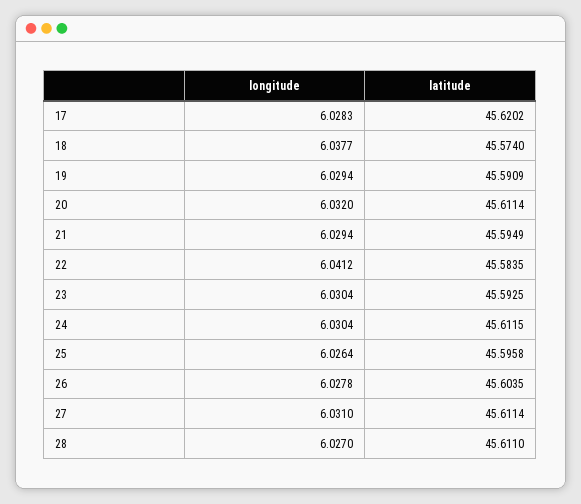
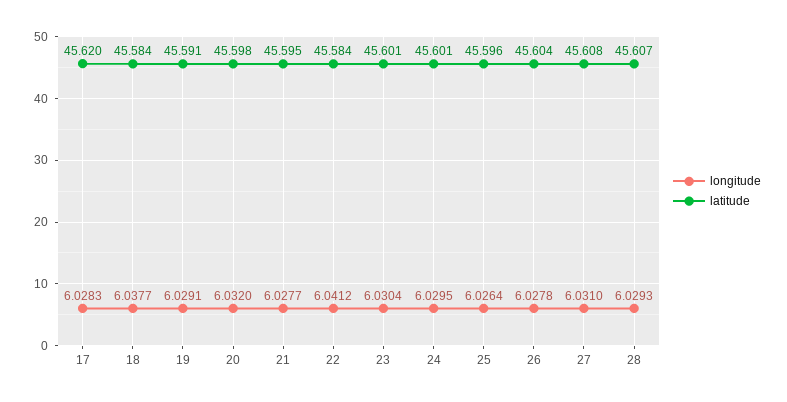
latitude, 18: 45.574 -> 45.584
longitude, 19: 6.0294 -> 6.0291
latitude, 20: 45.6114 -> 45.598
longitude, 21: 6.0294 -> 6.0277
latitude, 23: 45.5925 -> 45.601
longitude, 24: 6.0304 -> 6.0295
latitude, 24: 45.6115 -> 45.601
latitude, 27: 45.6114 -> 45.608
longitude, 28: 6.027 -> 6.0293
latitude, 28: 45.611 -> 45.607

